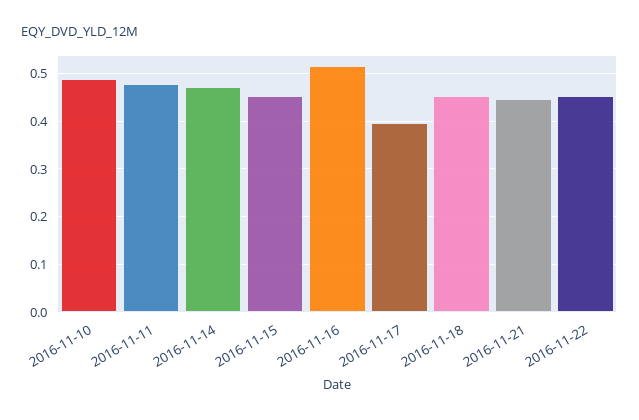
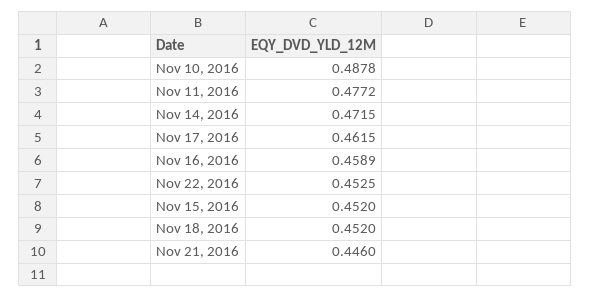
2016-11-16: 0.52 -> 0.4589
2016-11-17: 0.4 -> 0.4615

